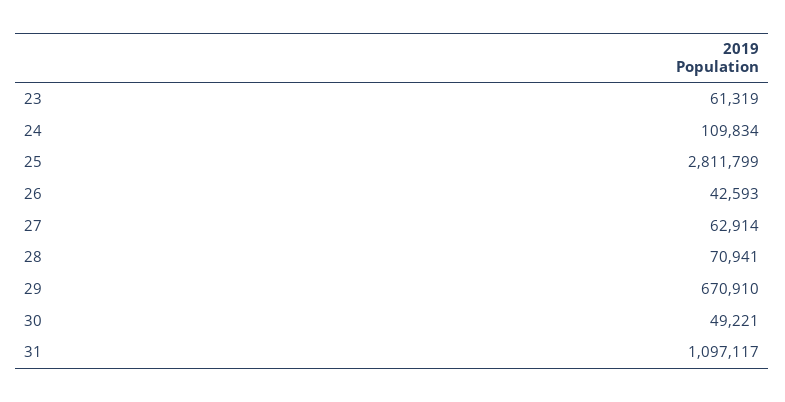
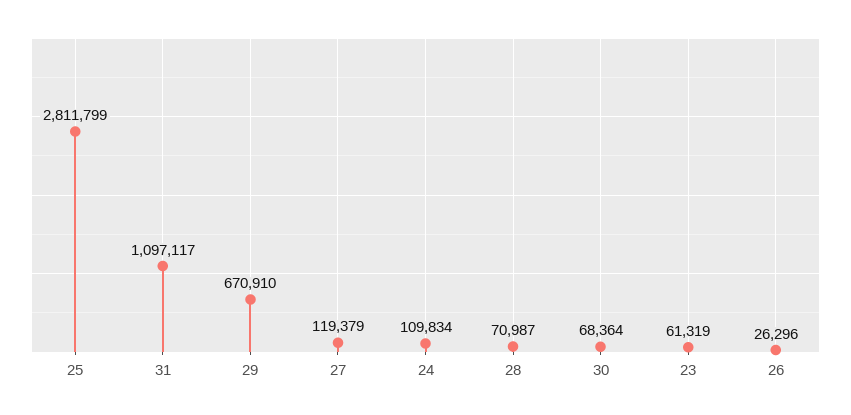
26: 42593 -> 26296
27: 62914 -> 119379
28: 70941 -> 70987
30: 49221 -> 68364

